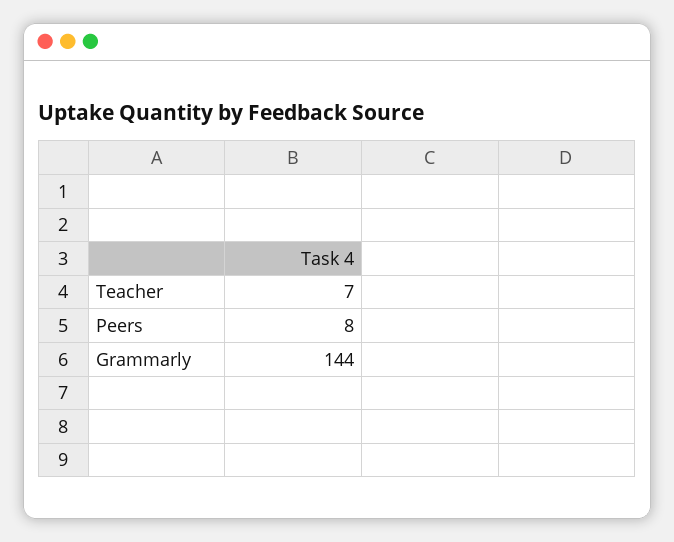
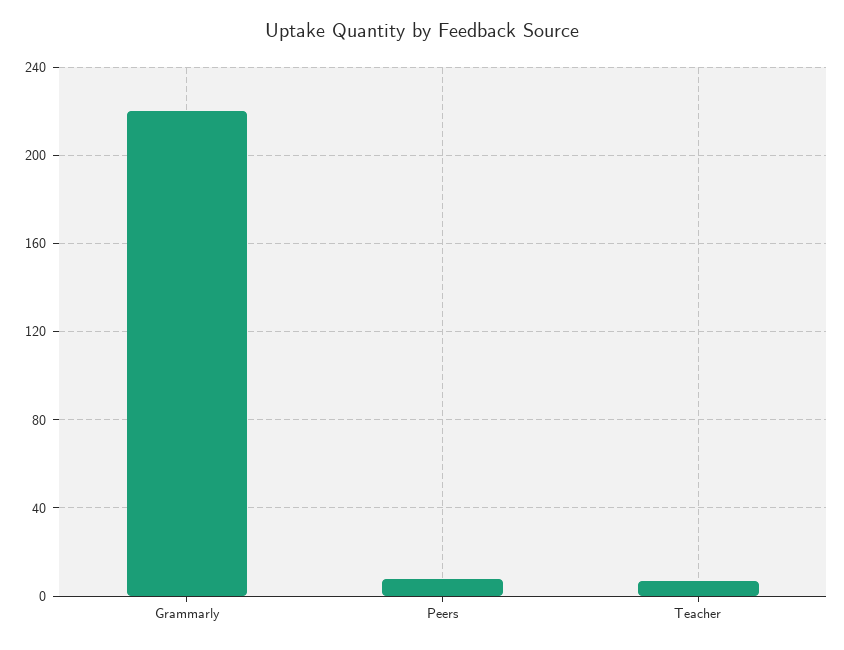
Grammarly: 144 -> 220

